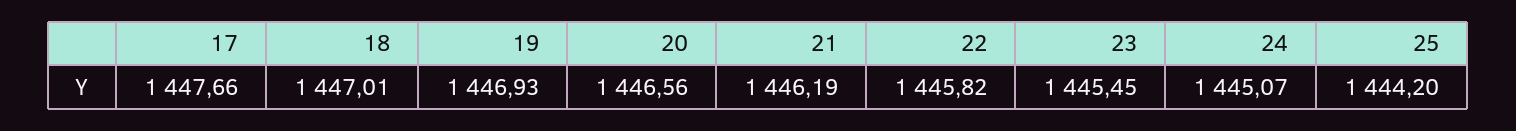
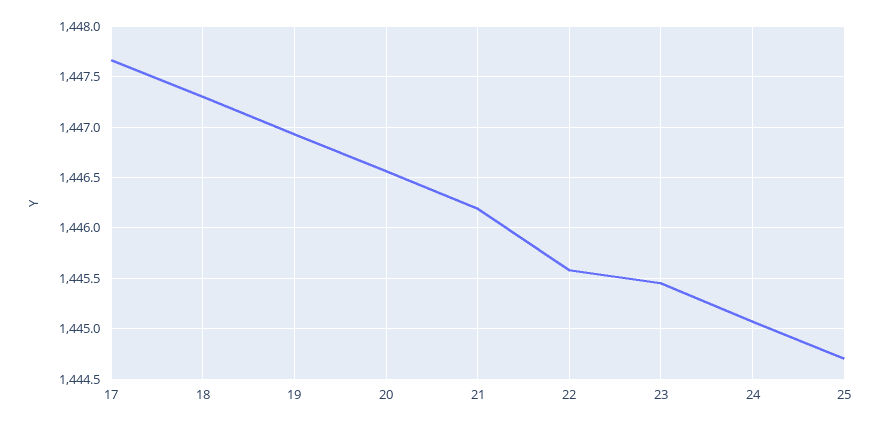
18: 1447.01 -> 1447.3
22: 1445.82 -> 1445.6
25: 1444.2 -> 1444.7

